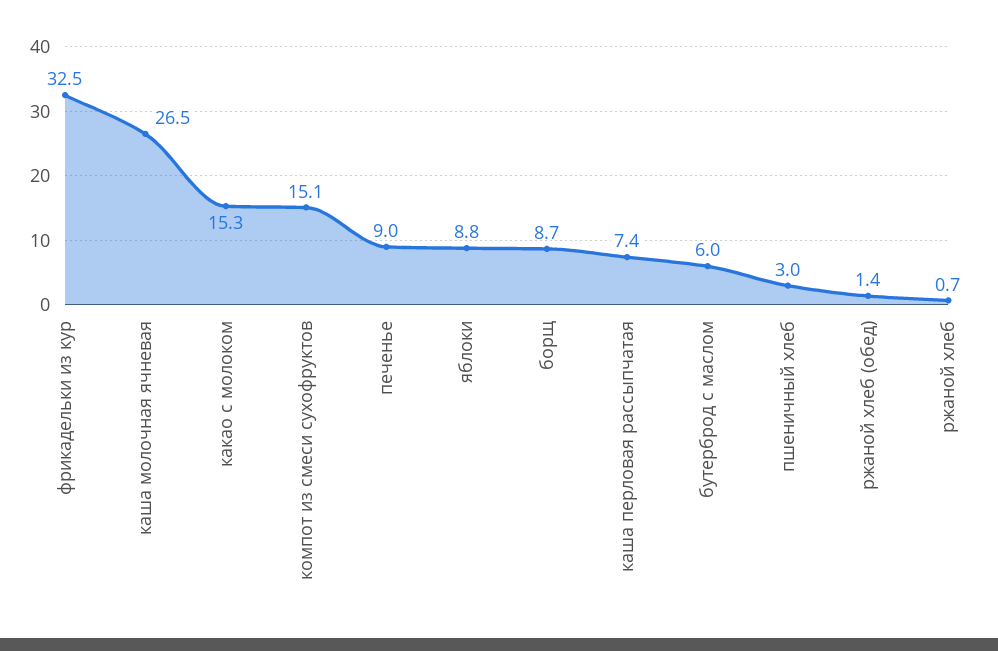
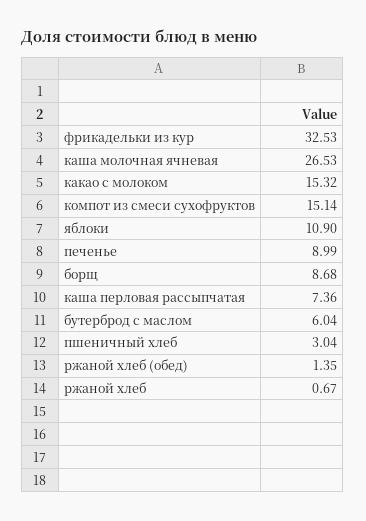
яблоки: 8.8 -> 10.9

